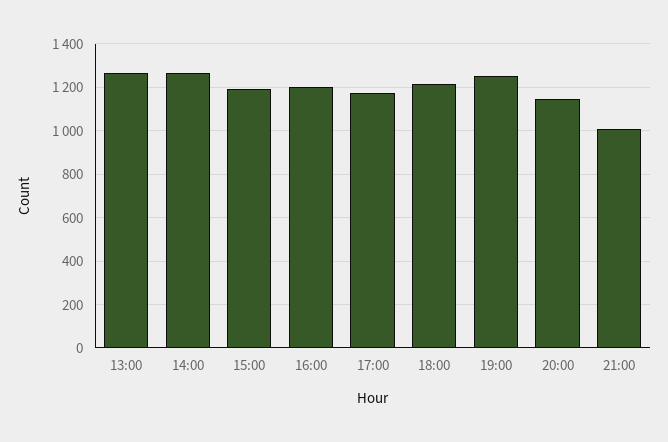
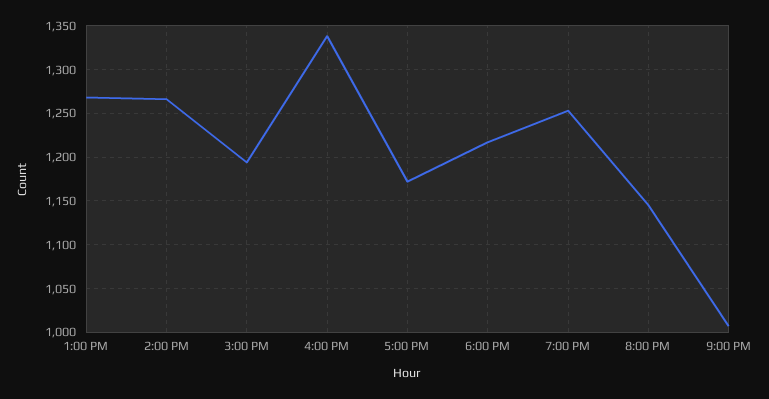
16:00: 1200 -> 1340

